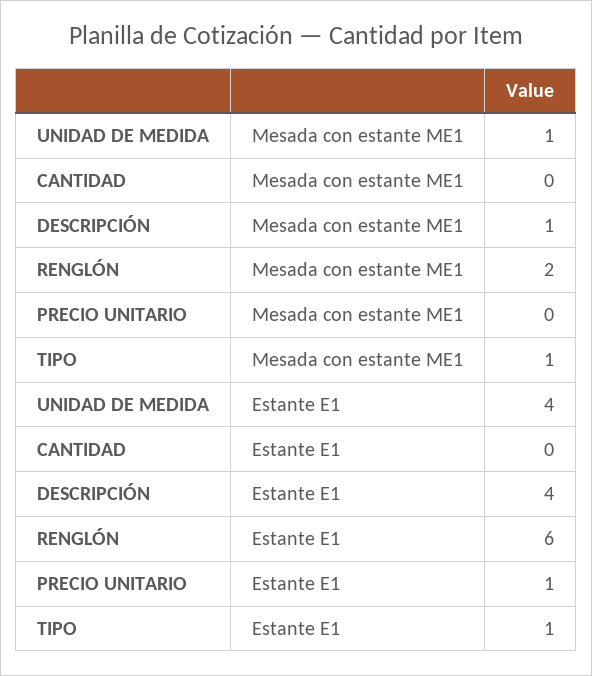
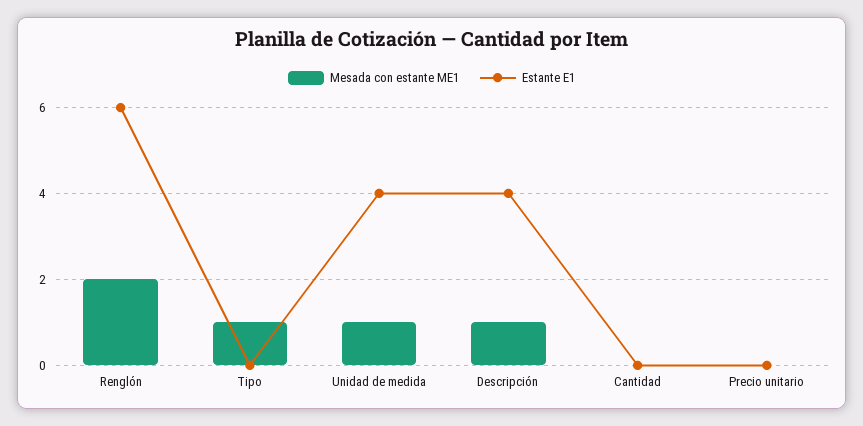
Estante E1, PRECIO UNITARIO: 1 -> 0
Estante E1, TIPO: 1 -> 0

